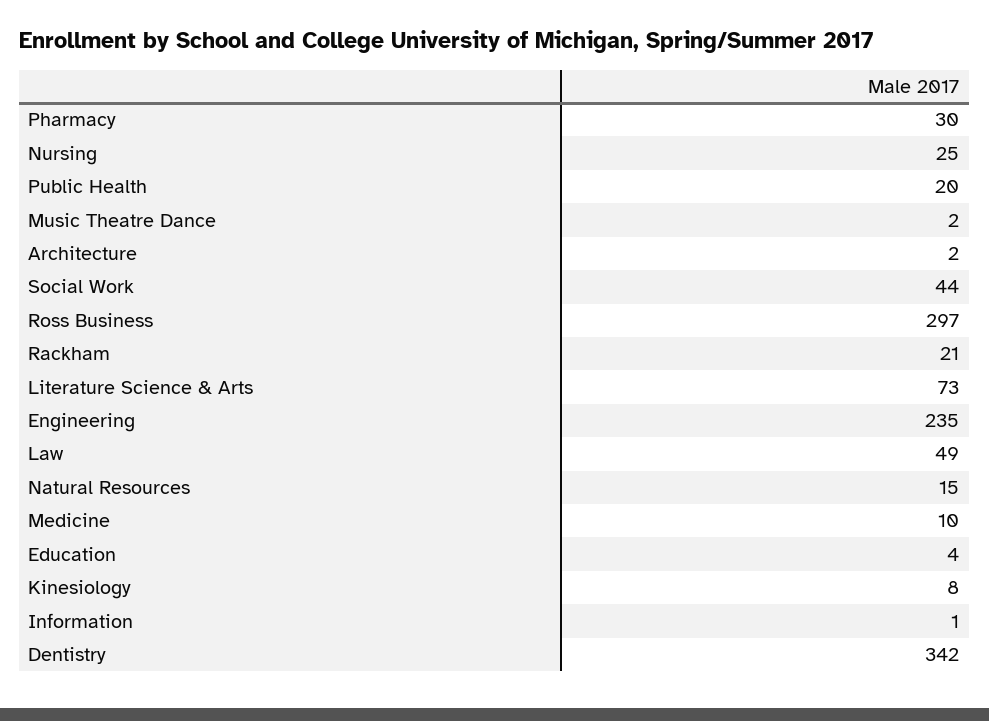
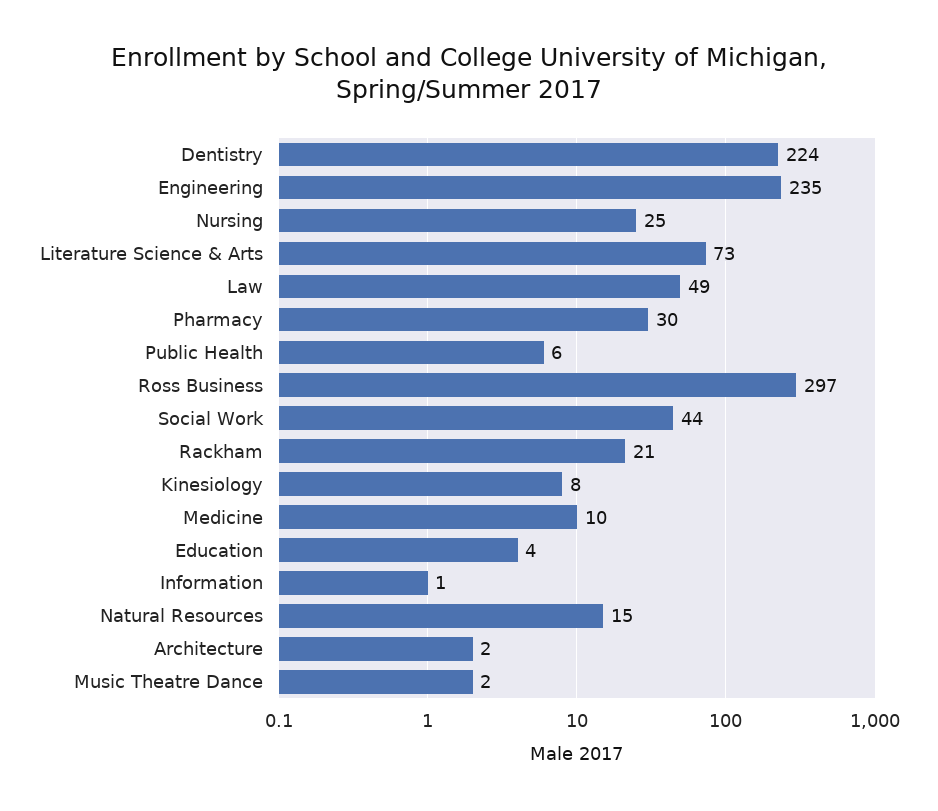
Public Health: 20 -> 6
Dentistry: 342 -> 224

